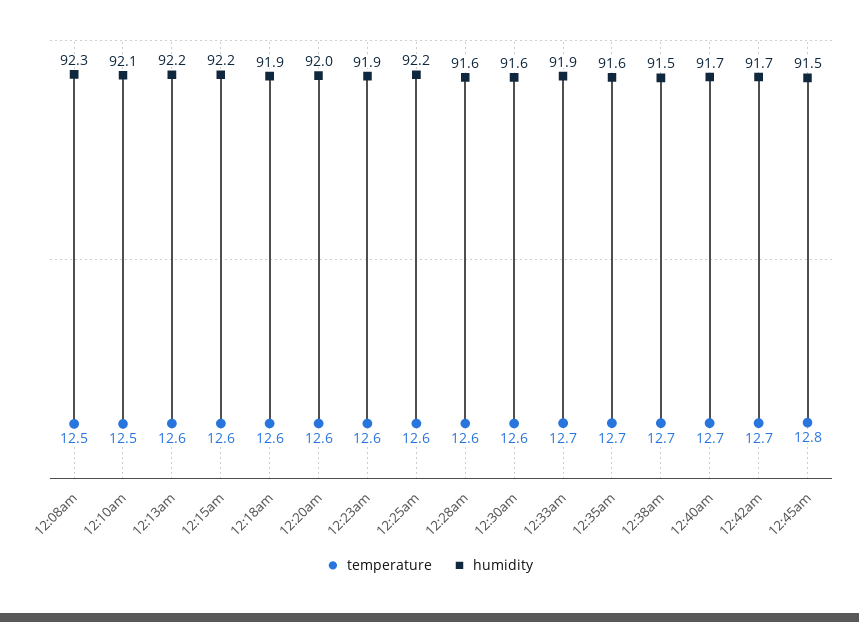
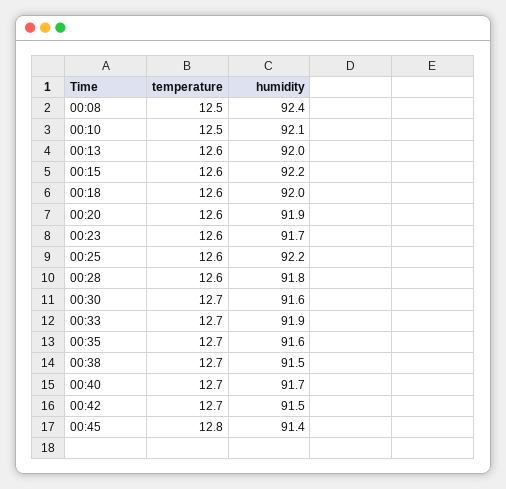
humidity, 12:08am: 92.3 -> 92.4
humidity, 12:13am: 92.2 -> 92
humidity, 12:18am: 91.9 -> 92
humidity, 12:20am: 92 -> 91.9
humidity, 12:23am: 91.9 -> 91.7
humidity, 12:28am: 91.6 -> 91.8
temperature, 12:30am: 12.6 -> 12.7
humidity, 12:42am: 91.7 -> 91.5
humidity, 12:45am: 91.5 -> 91.4

